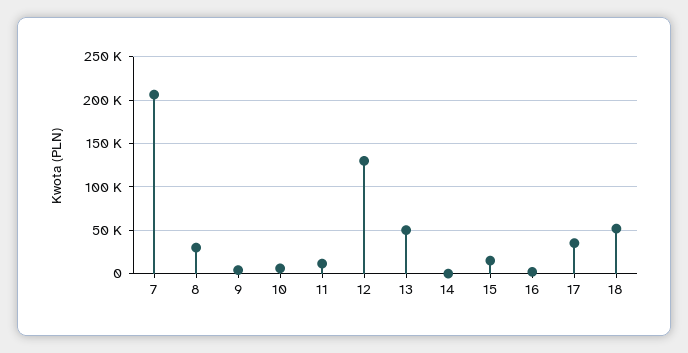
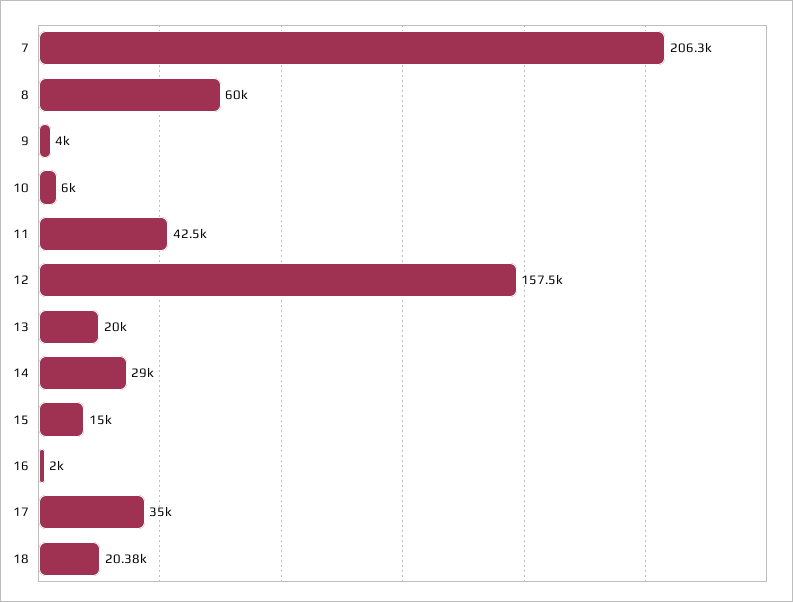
8: 30000 -> 60000
11: 10000 -> 42500
12: 130000 -> 157500
13: 50000 -> 20000
14: 0 -> 29000
18: 50000 -> 20380

